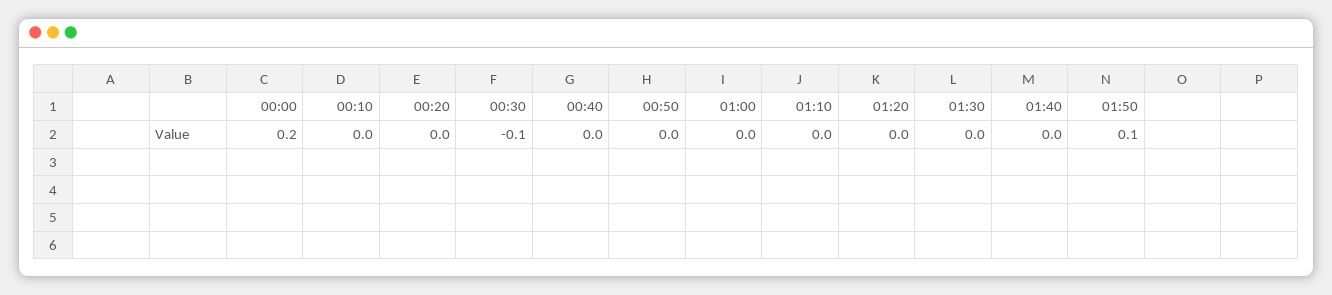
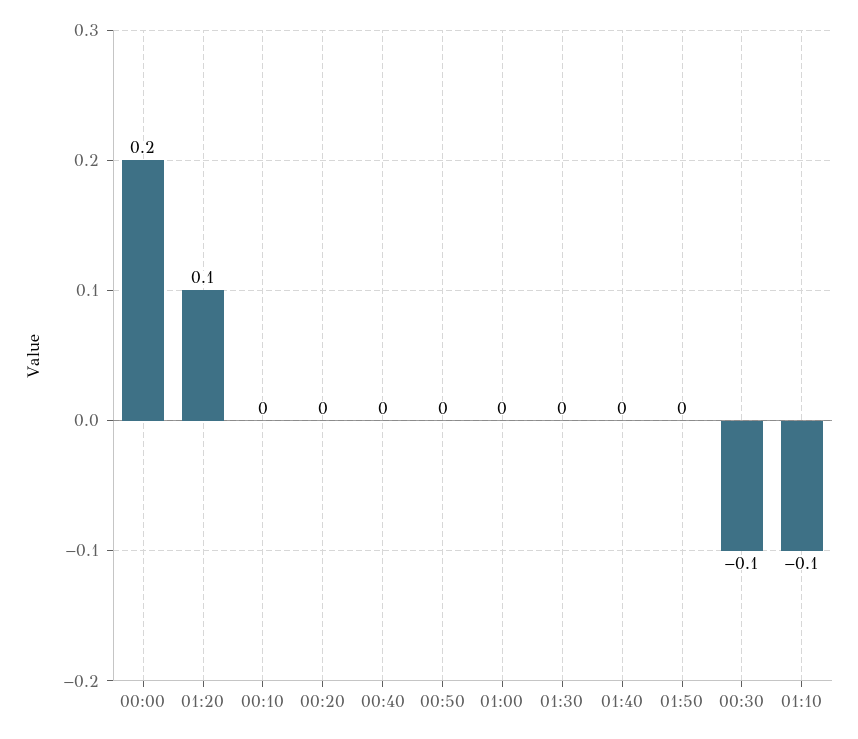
01:10: 0 -> -0.1
01:20: 0 -> 0.1
01:50: 0.1 -> 0

